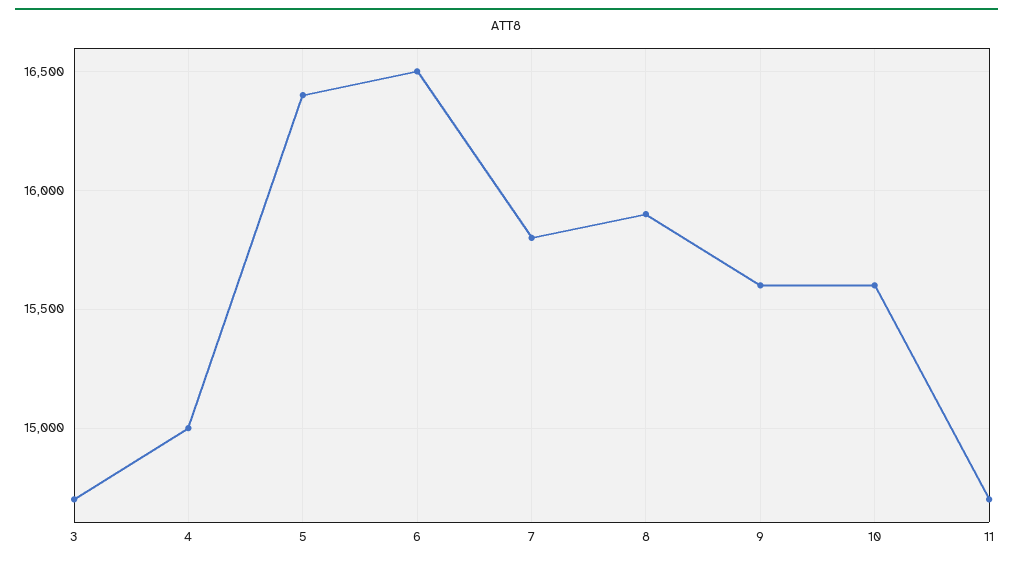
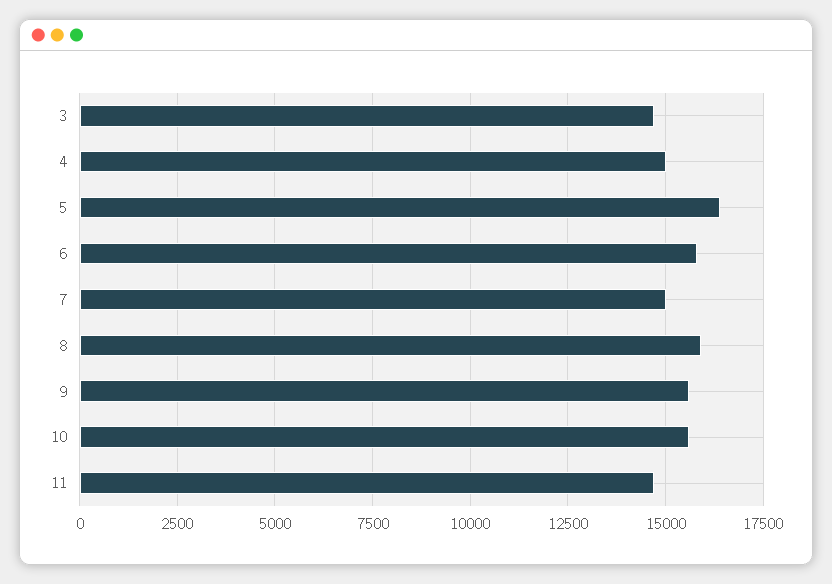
6: 16500 -> 15750
7: 15800 -> 15000

